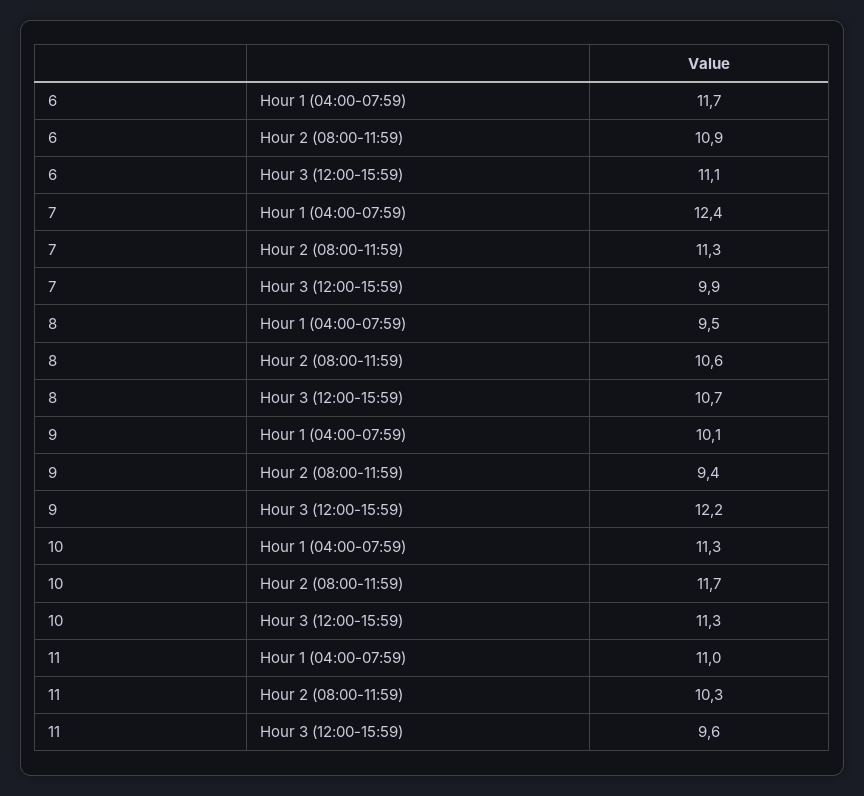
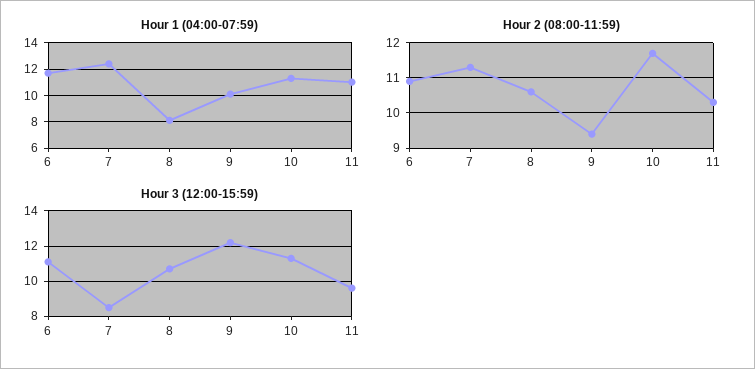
Hour 3 (12:00-15:59), 7: 9.9 -> 8.5
Hour 1 (04:00-07:59), 8: 9.5 -> 8

